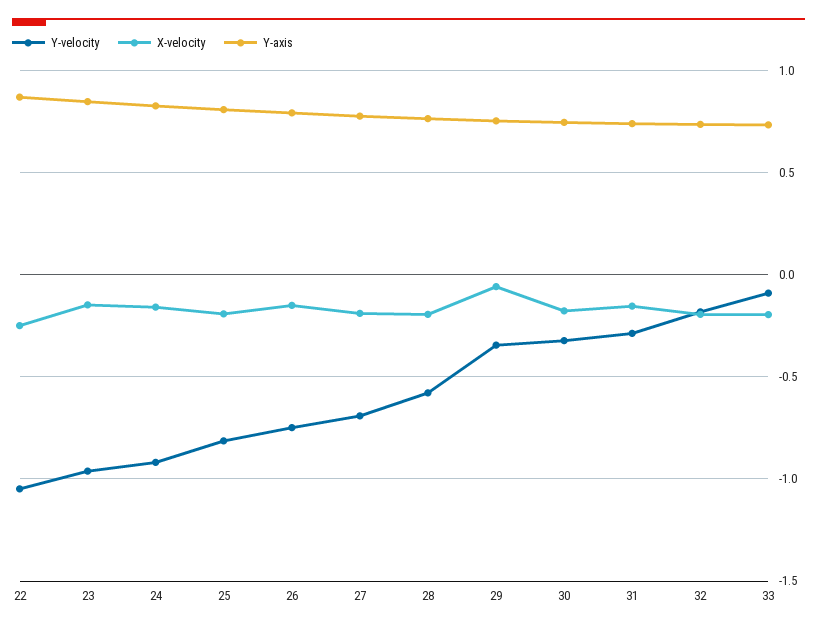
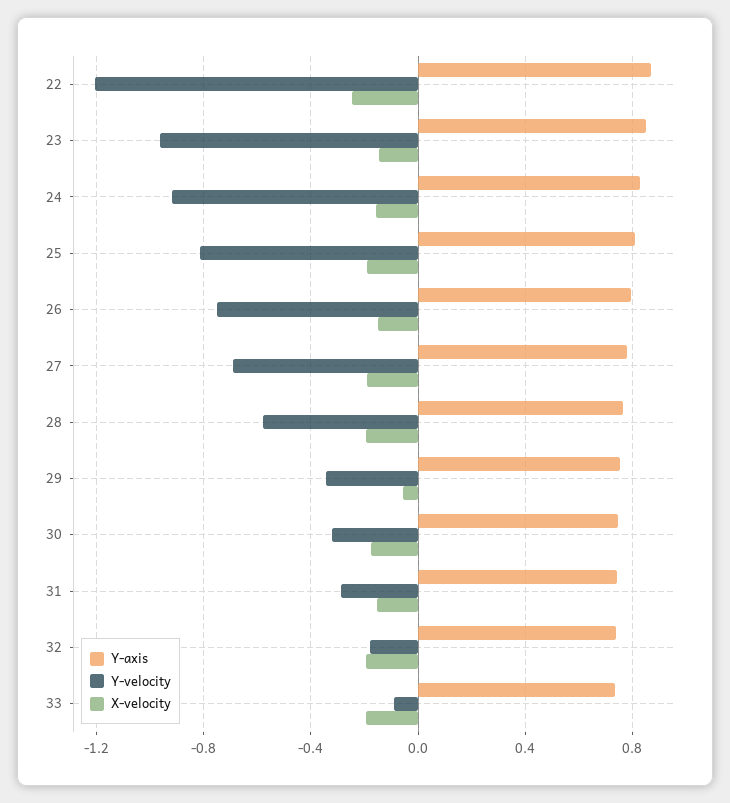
Y-velocity, 22: -1.05 -> -1.2

